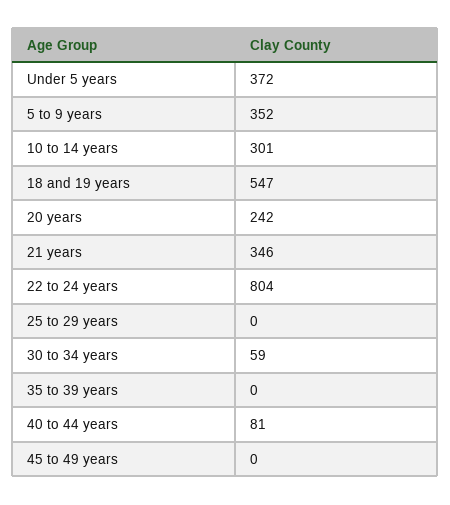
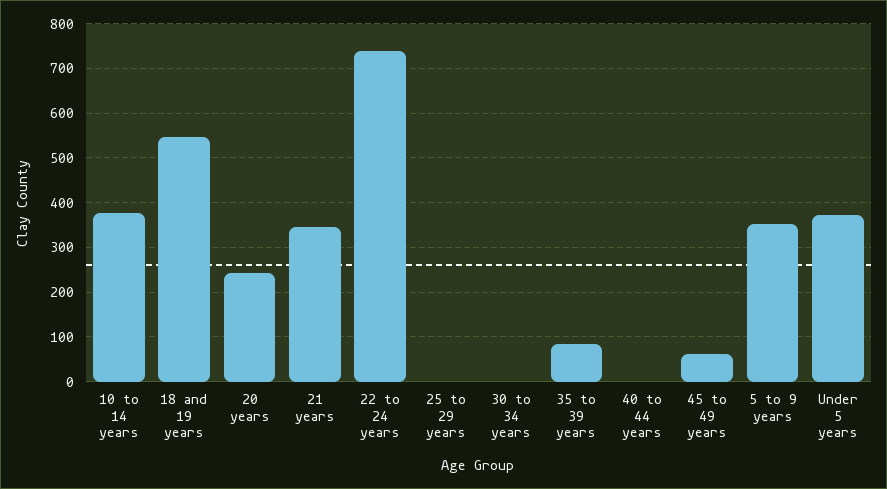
10 to 14 years: 301 -> 380
22 to 24 years: 804 -> 740
30 to 34 years: 59 -> 0
35 to 39 years: 0 -> 80
40 to 44 years: 81 -> 0
45 to 49 years: 0 -> 60

